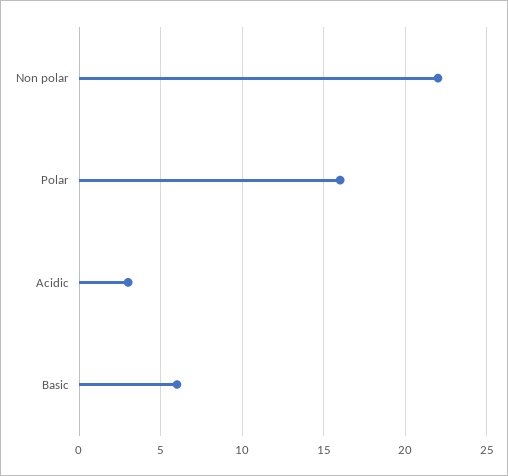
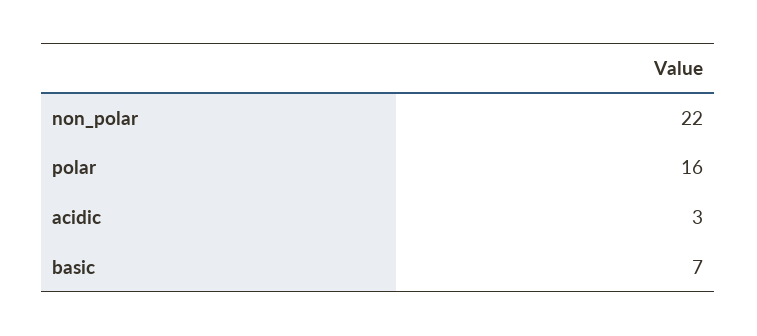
Basic: 6 -> 7

